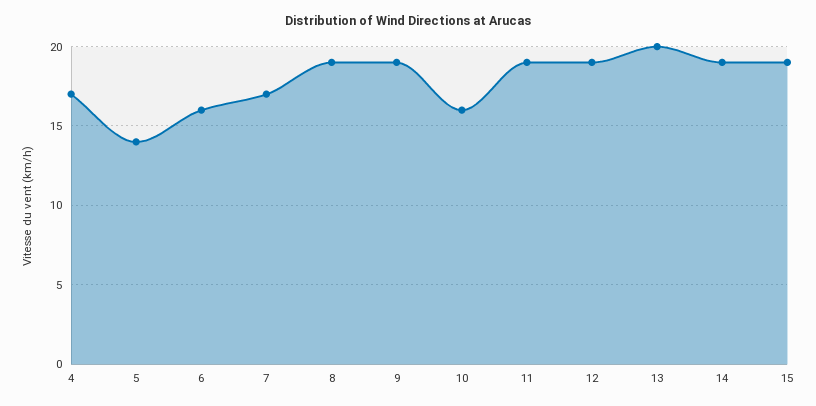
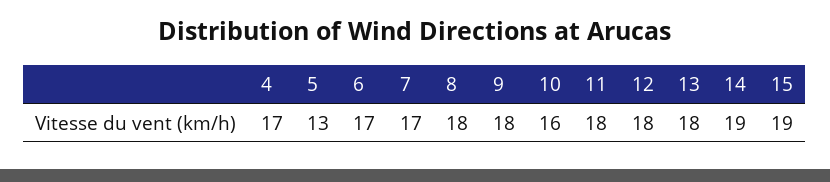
5: 14 -> 13
6: 16 -> 17
8: 19 -> 18
9: 19 -> 18
11: 19 -> 18
12: 19 -> 18
13: 20 -> 18

